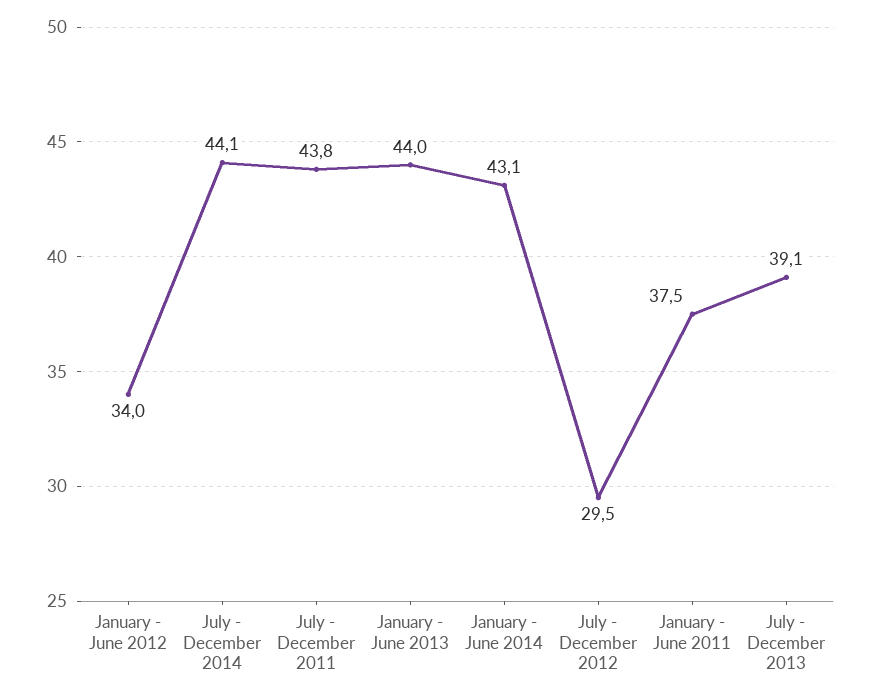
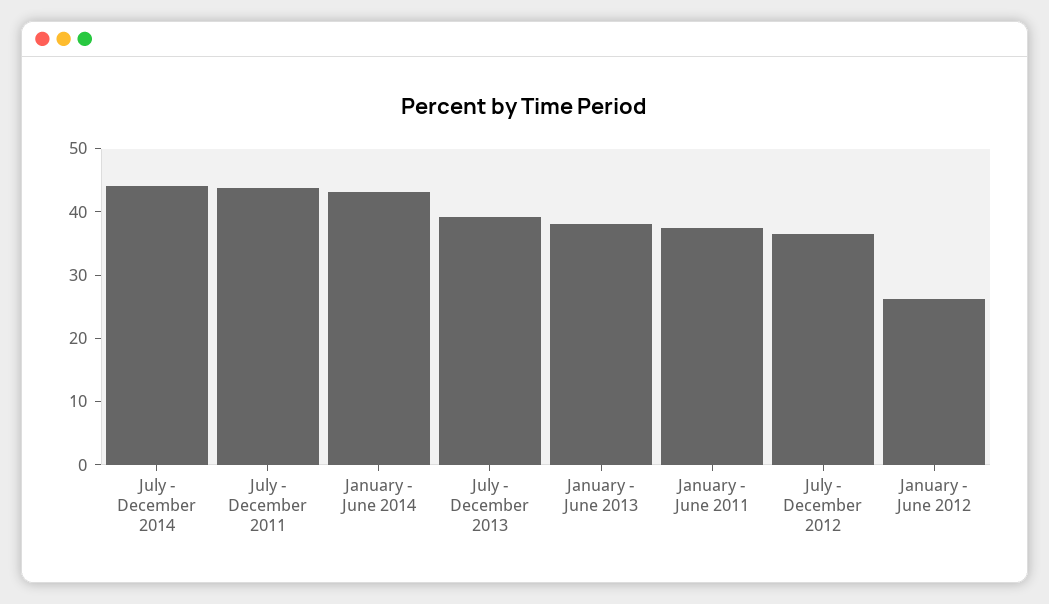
January - June 2012: 34 -> 26
January - June 2013: 44 -> 38
July - December 2012: 29.5 -> 36

